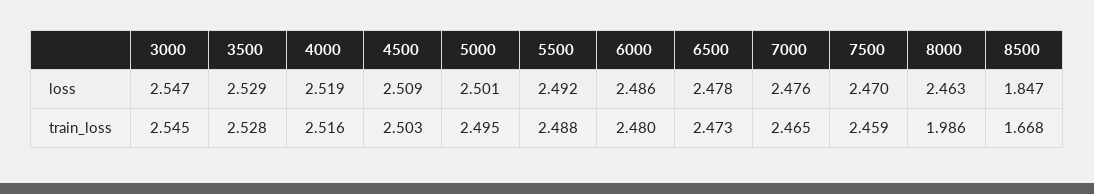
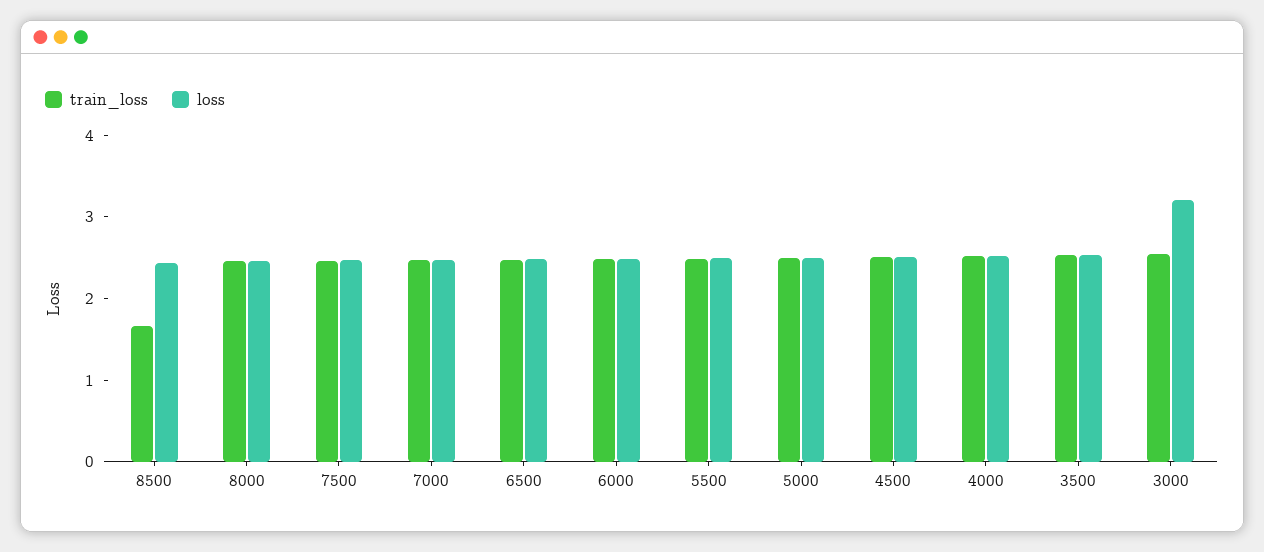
loss, 3000: 2.547 -> 3.2
loss, 8500: 1.847 -> 2.4
train_loss, 8000: 1.986 -> 2.4

